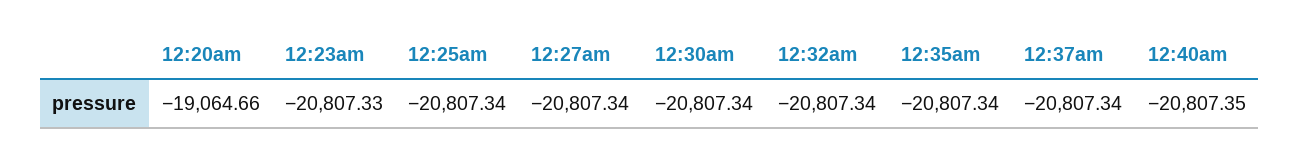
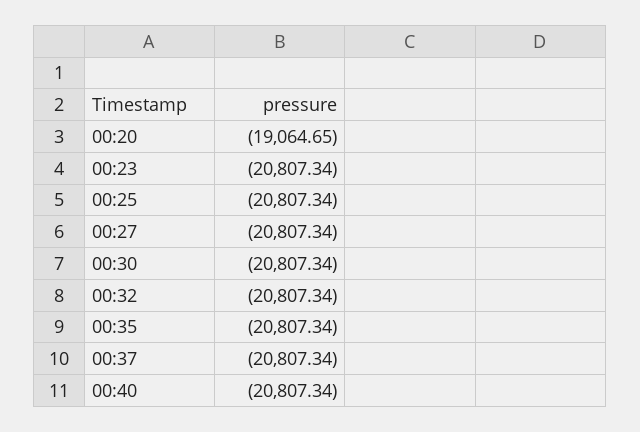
12:20am: -19064.66 -> -19064.65
12:23am: -20807.33 -> -20807.34
12:40am: -20807.35 -> -20807.34

